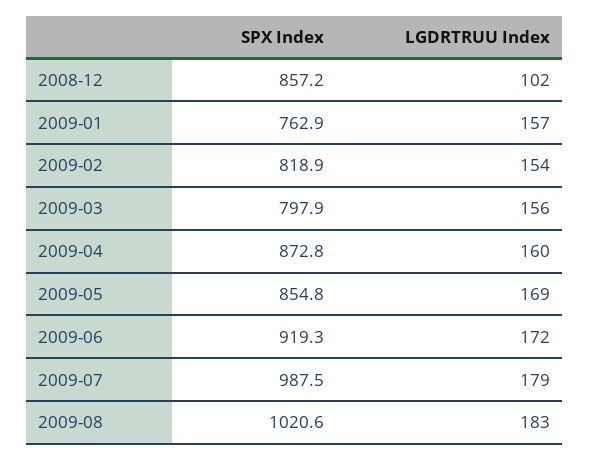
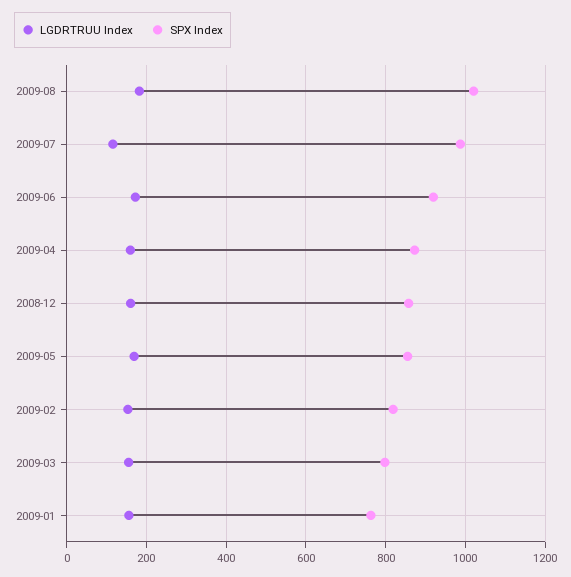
LGDRTRUU Index, 2008-12: 102 -> 160
LGDRTRUU Index, 2009-07: 179 -> 120

